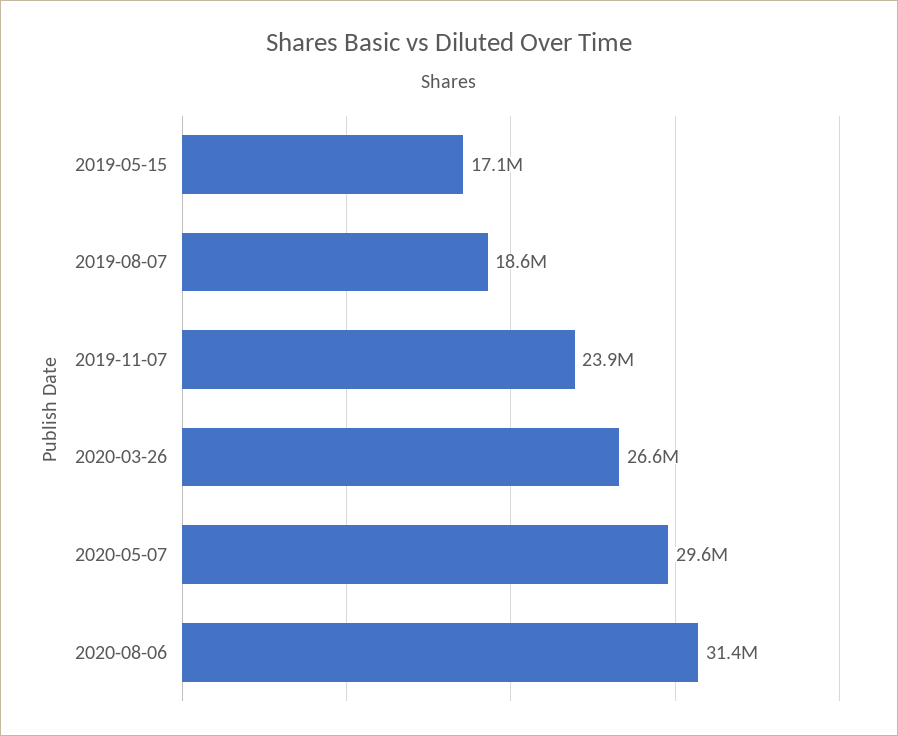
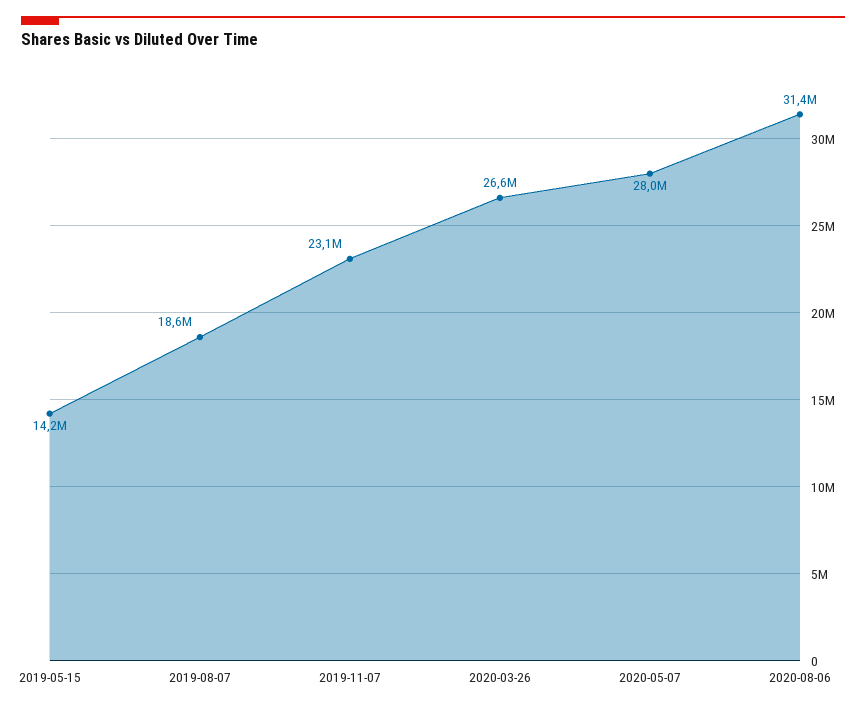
2019-05-15: 17100000 -> 14200000
2019-11-07: 23900000 -> 23100000
2020-05-07: 29600000 -> 28000000

